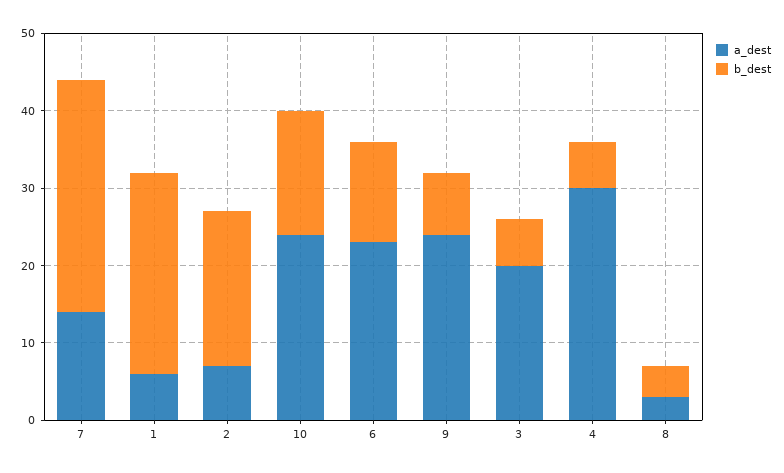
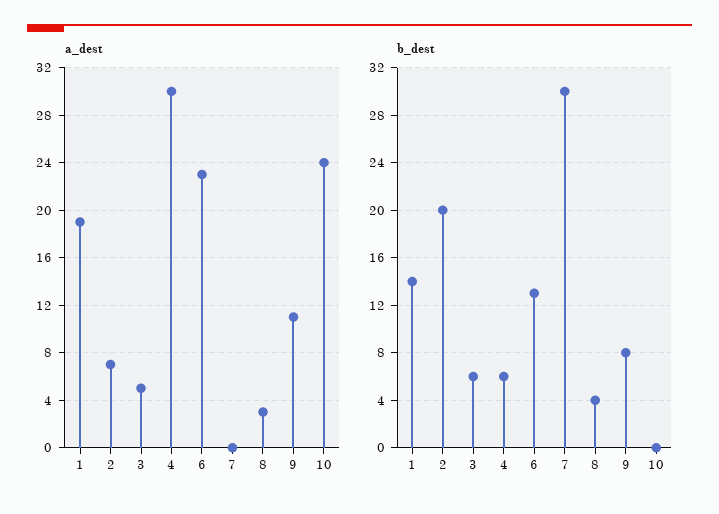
a_dest, 7: 15 -> 0
a_dest, 1: 5 -> 19
b_dest, 1: 25 -> 14
b_dest, 10: 15 -> 0
a_dest, 9: 25 -> 11
a_dest, 3: 20 -> 5

